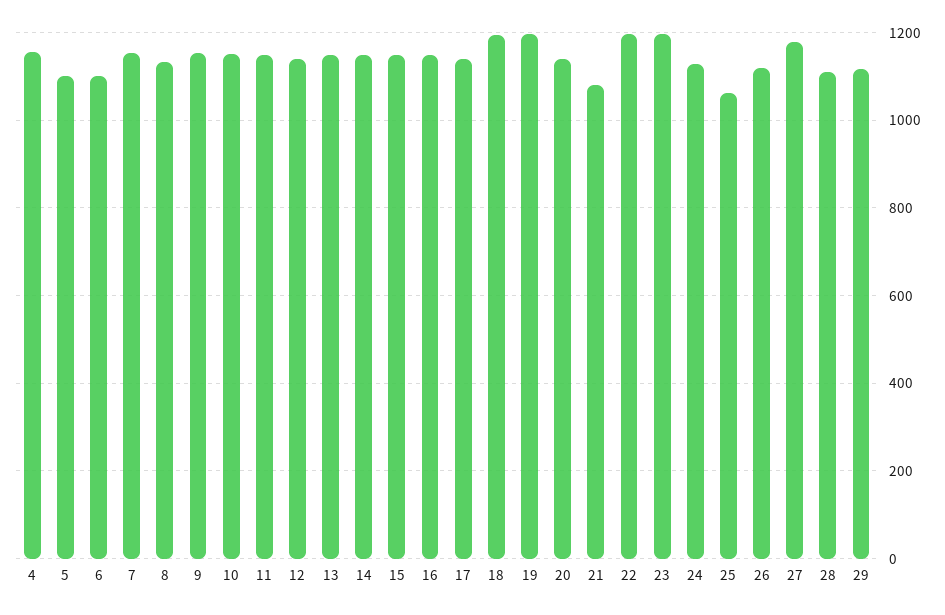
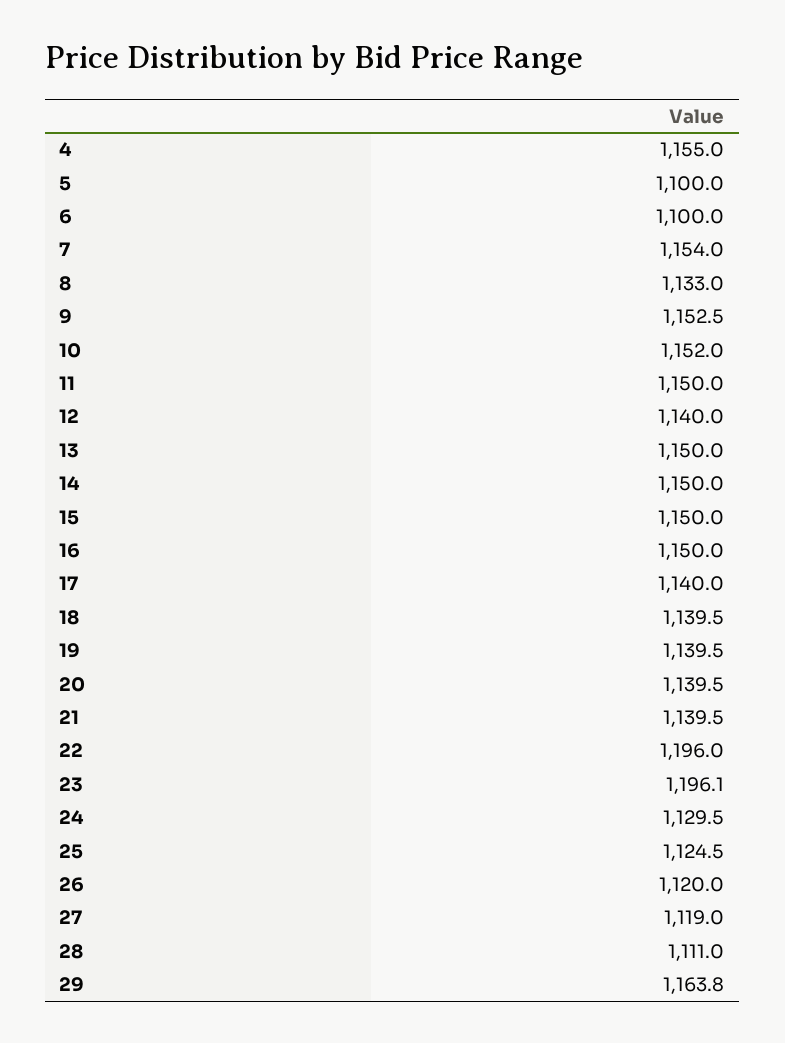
18: 1200 -> 1139.5
19: 1200 -> 1139.5
21: 1080 -> 1139.5
25: 1060 -> 1124.5
27: 1180 -> 1119
29: 1120 -> 1163.8

